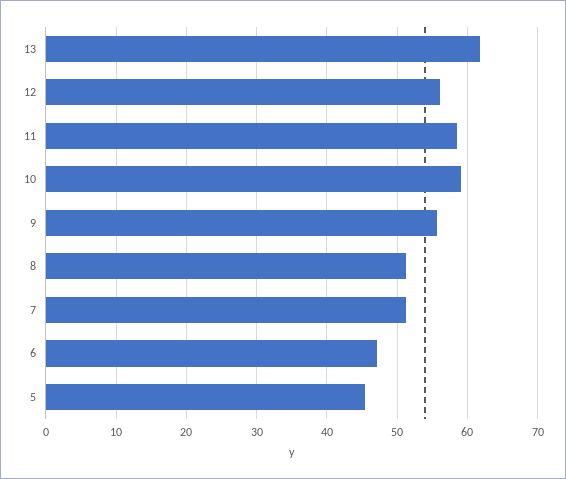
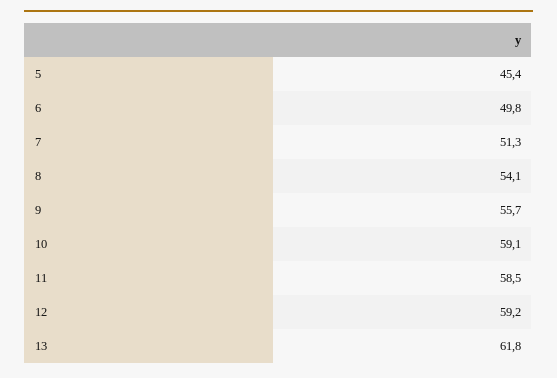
12: 56 -> 59.2
8: 51 -> 54.1
6: 47 -> 49.8

